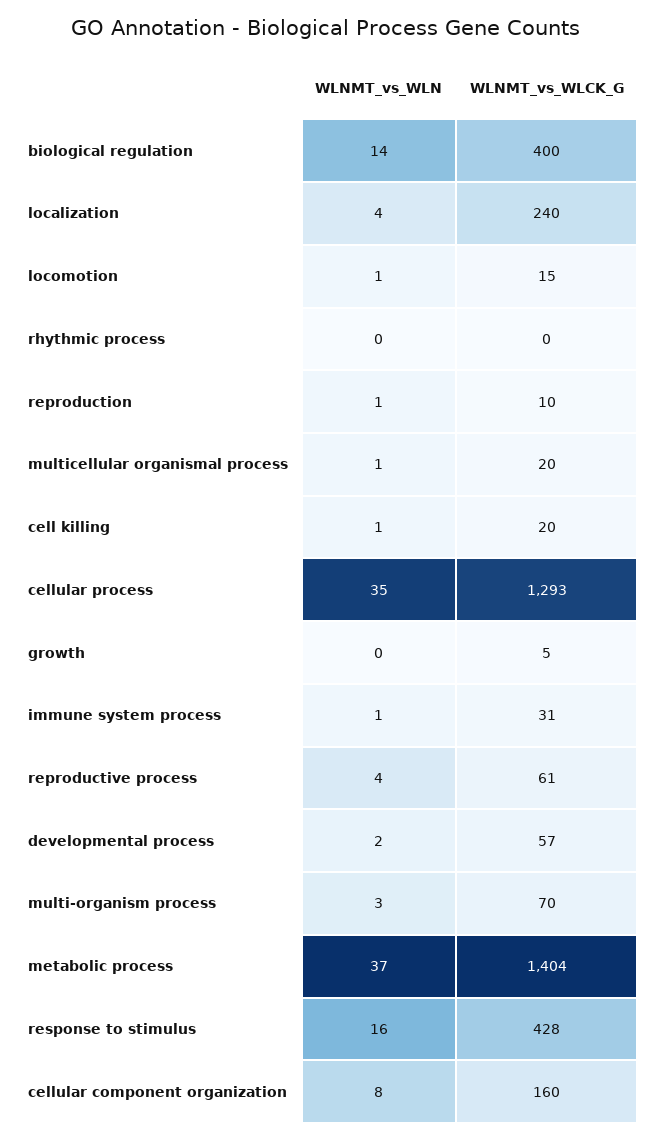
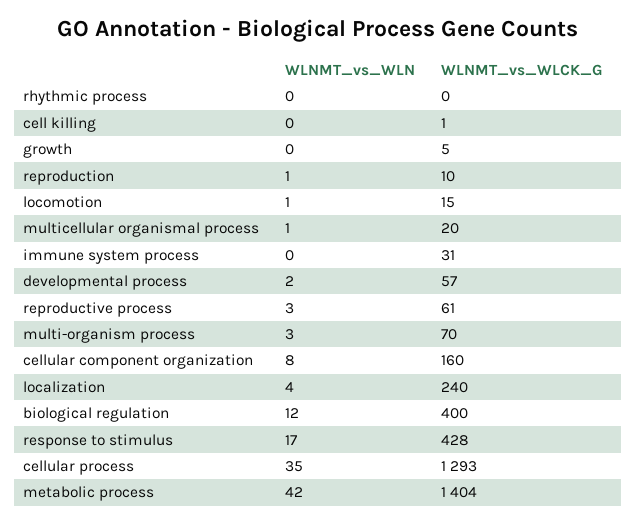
WLNMT_vs_WLN, biological regulation: 14 -> 12
WLNMT_vs_WLN, cell killing: 1 -> 0
WLNMT_vs_WLCK_G, cell killing: 20 -> 1
WLNMT_vs_WLN, immune system process: 1 -> 0
WLNMT_vs_WLN, reproductive process: 4 -> 3
WLNMT_vs_WLN, metabolic process: 37 -> 42
WLNMT_vs_WLN, response to stimulus: 16 -> 17

